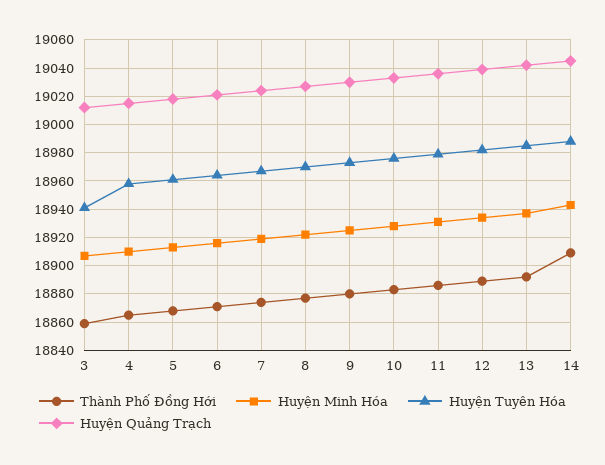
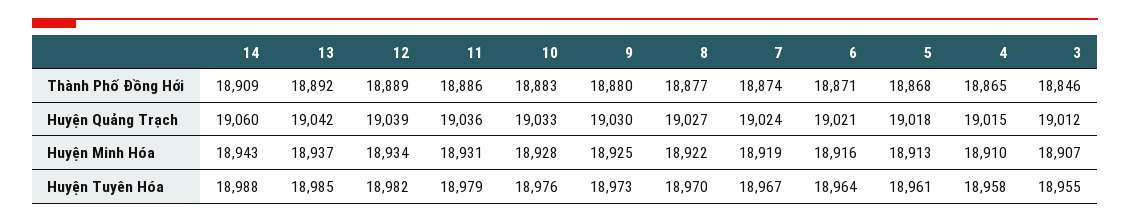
Thành Phố Đồng Hới, 3: 18860 -> 18846
Huyện Tuyên Hóa, 3: 18940 -> 18955
Huyện Quảng Trạch, 14: 19045 -> 19060

